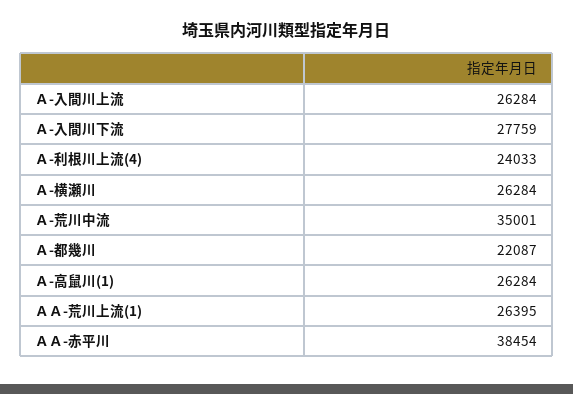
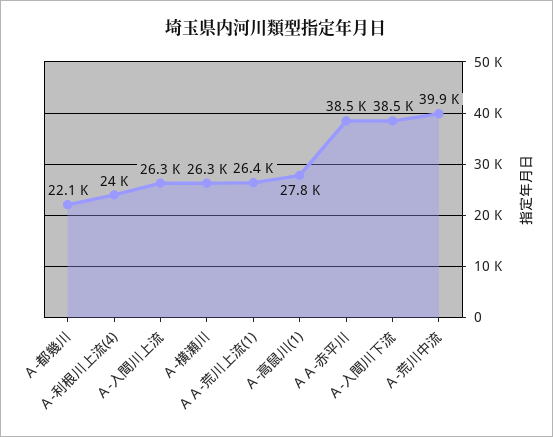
Ａ-入間川下流: 27759 -> 38500
Ａ-荒川中流: 35001 -> 39900
Ａ-高鼠川(1): 26284 -> 27800

